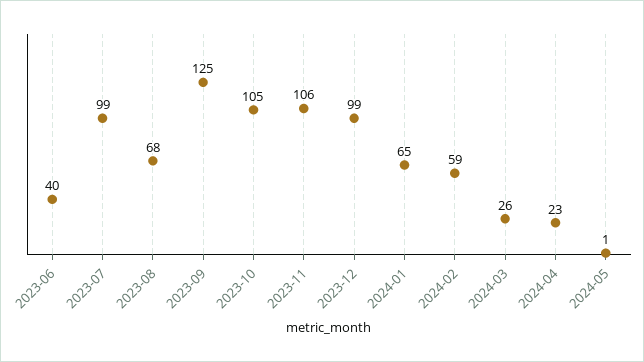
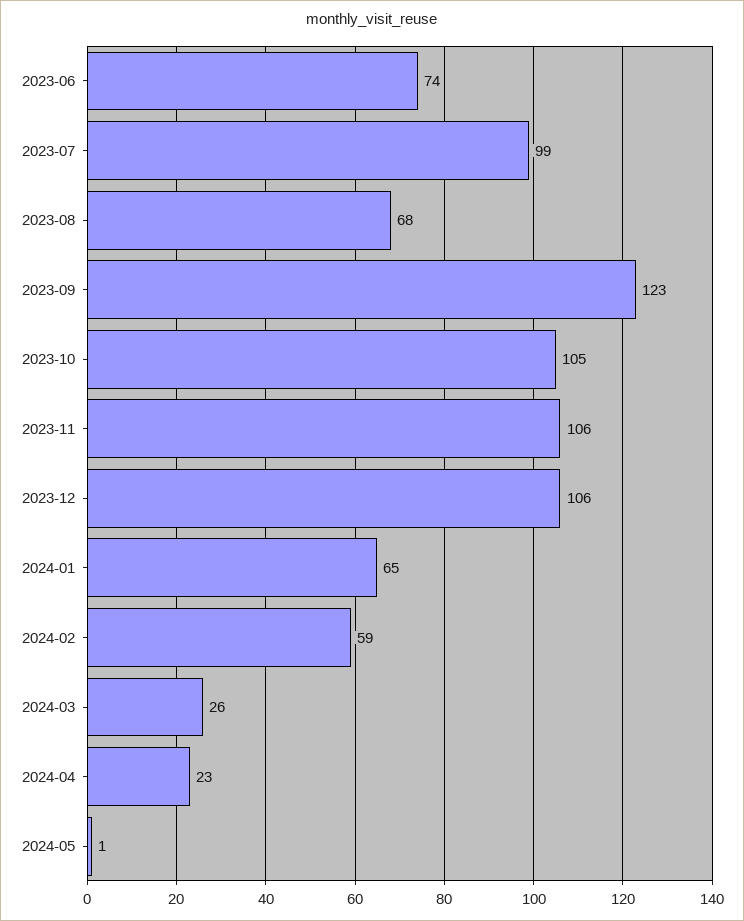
2023-06: 40 -> 74
2023-09: 125 -> 123
2023-12: 99 -> 106

